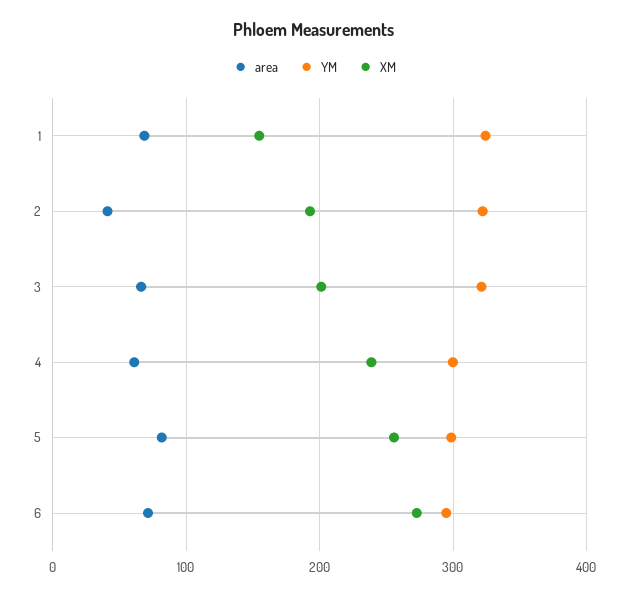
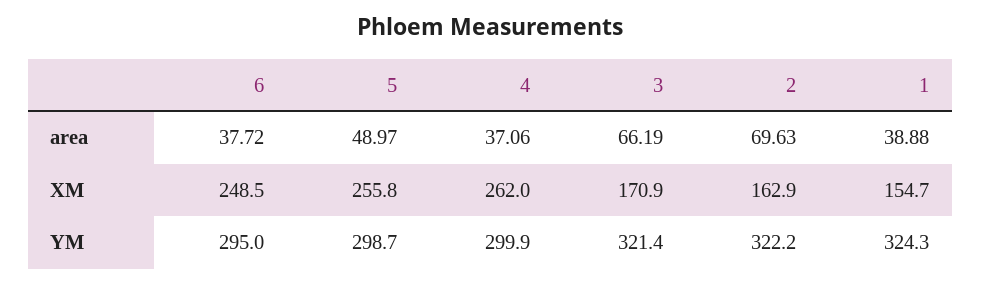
area, 1: 70 -> 38.88
area, 2: 40 -> 69.63
XM, 2: 190 -> 162.9
XM, 3: 200 -> 170.9
area, 4: 60 -> 37.06
XM, 4: 240 -> 262
area, 5: 80 -> 48.97
area, 6: 70 -> 37.72
XM, 6: 270 -> 248.5

